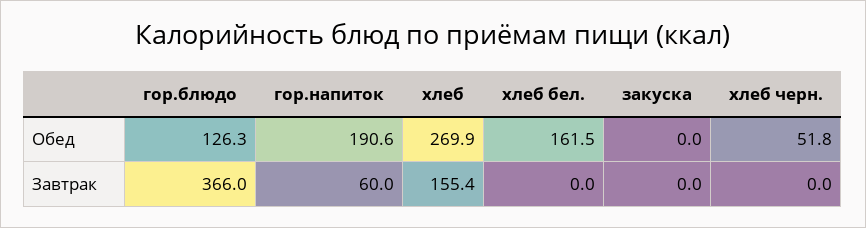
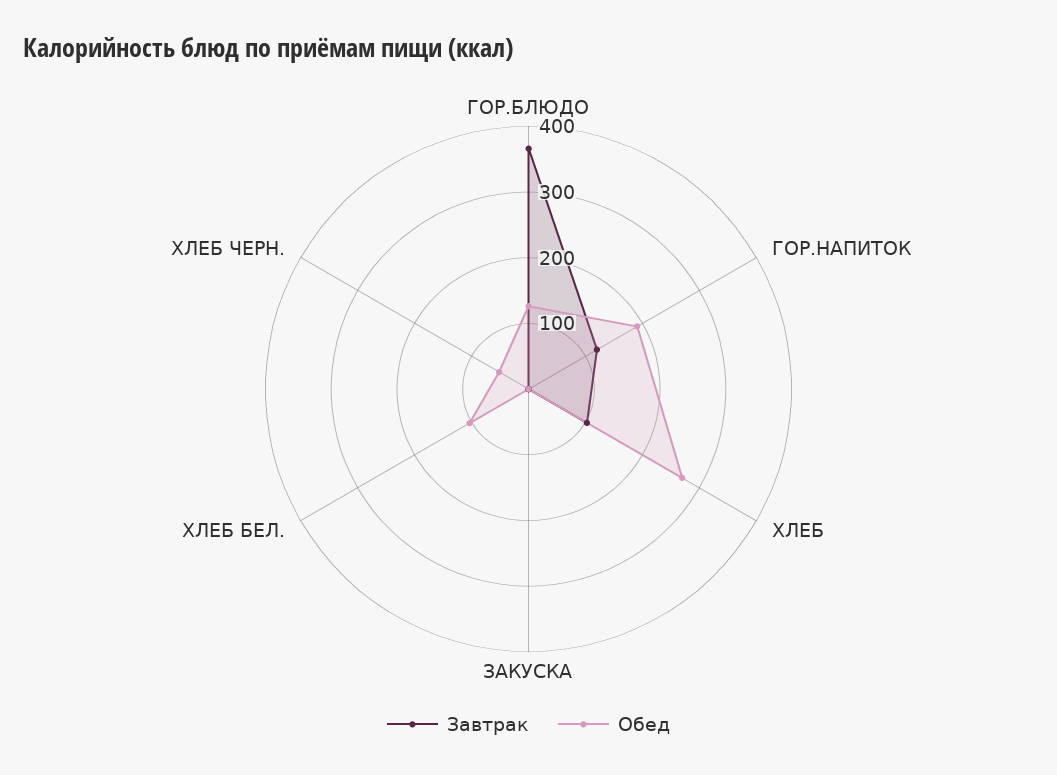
Обед, хлеб бел.: 161.5 -> 100
Завтрак, гор.напиток: 60 -> 120
Завтрак, хлеб: 155.4 -> 100

